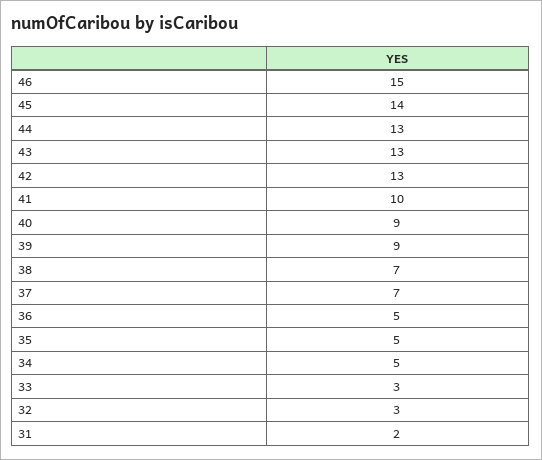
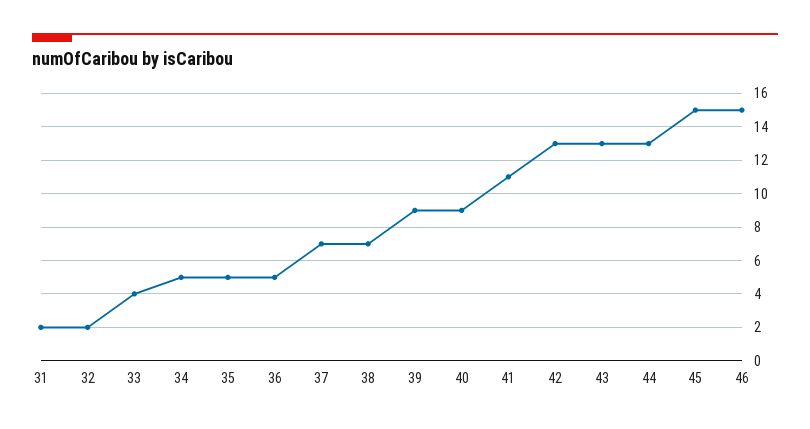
45: 14 -> 15
41: 10 -> 11
33: 3 -> 4
32: 3 -> 2

